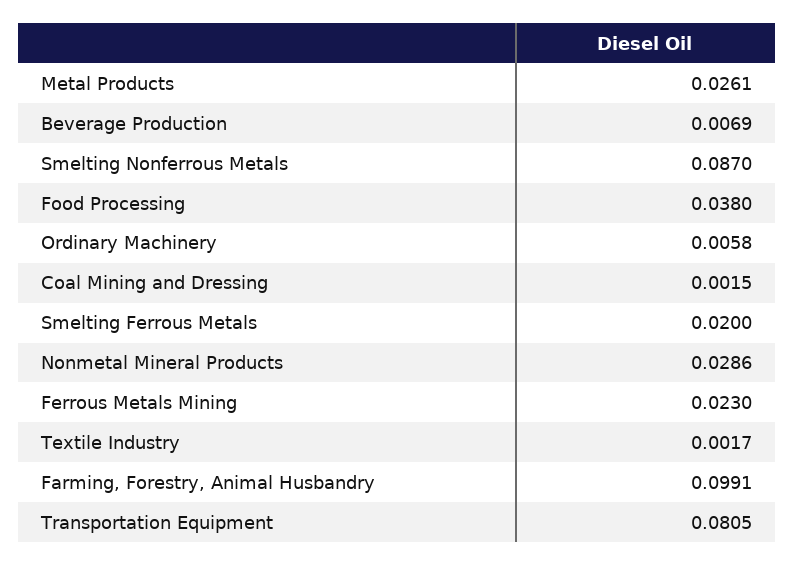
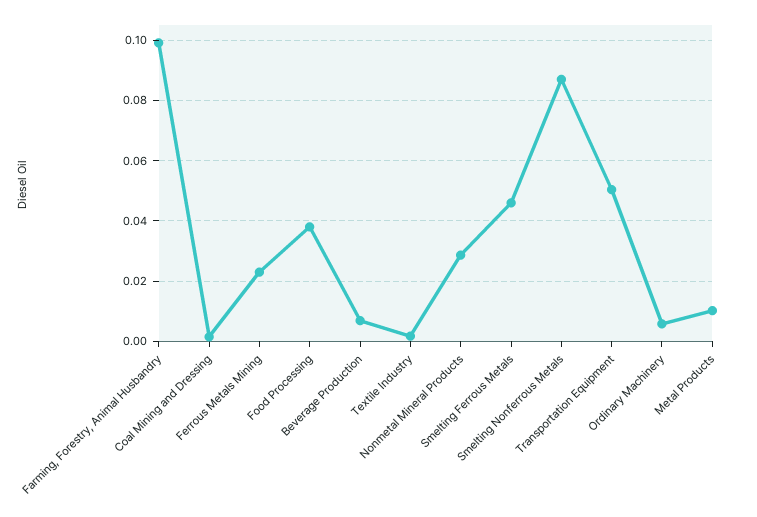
Metal Products: 0.0261 -> 0.01
Smelting Ferrous Metals: 0.02 -> 0.046
Transportation Equipment: 0.0805 -> 0.05

